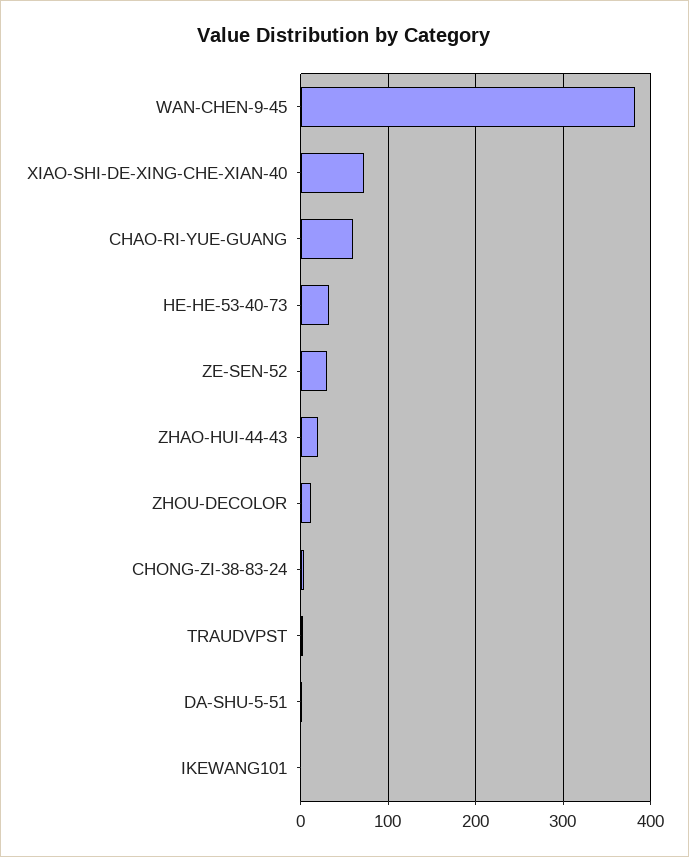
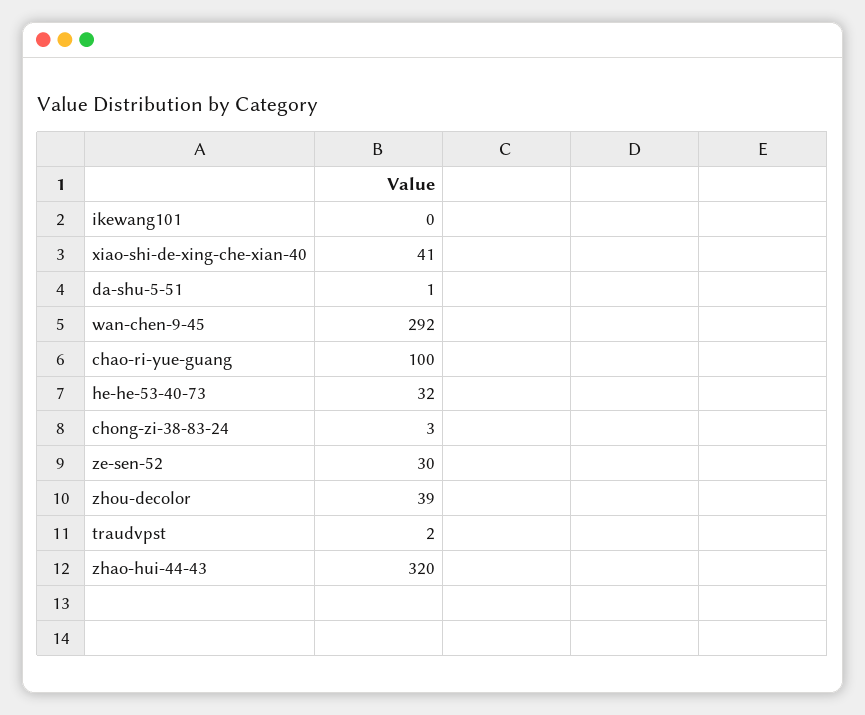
WAN-CHEN-9-45: 380 -> 292
XIAO-SHI-DE-XING-CHE-XIAN-40: 70 -> 41
CHAO-RI-YUE-GUANG: 60 -> 100
ZHAO-HUI-44-43: 20 -> 320
ZHOU-DECOLOR: 10 -> 39

